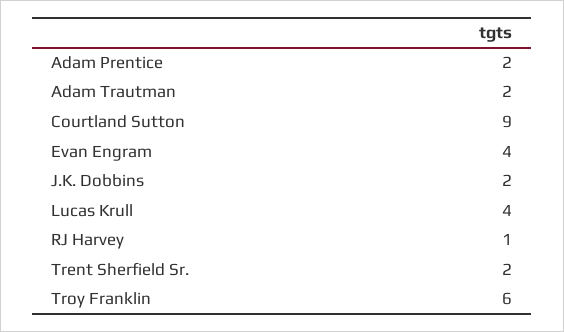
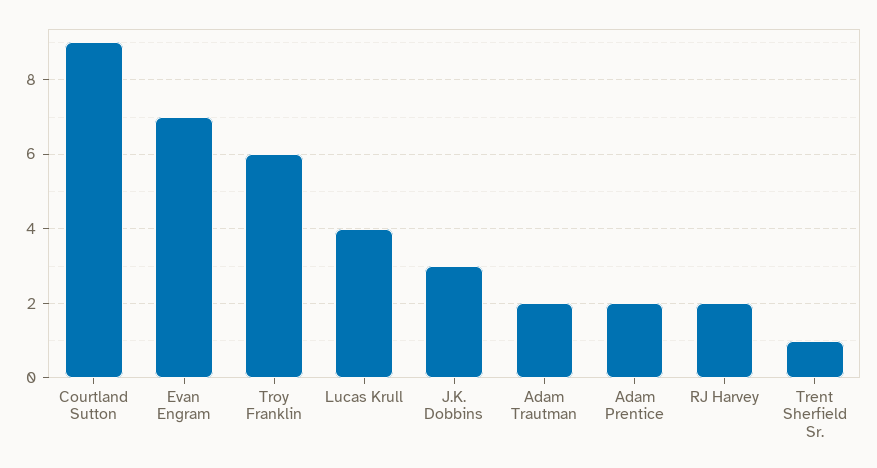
Evan Engram: 4 -> 7
J.K. Dobbins: 2 -> 3
RJ Harvey: 1 -> 2
Trent Sherfield Sr.: 2 -> 1

